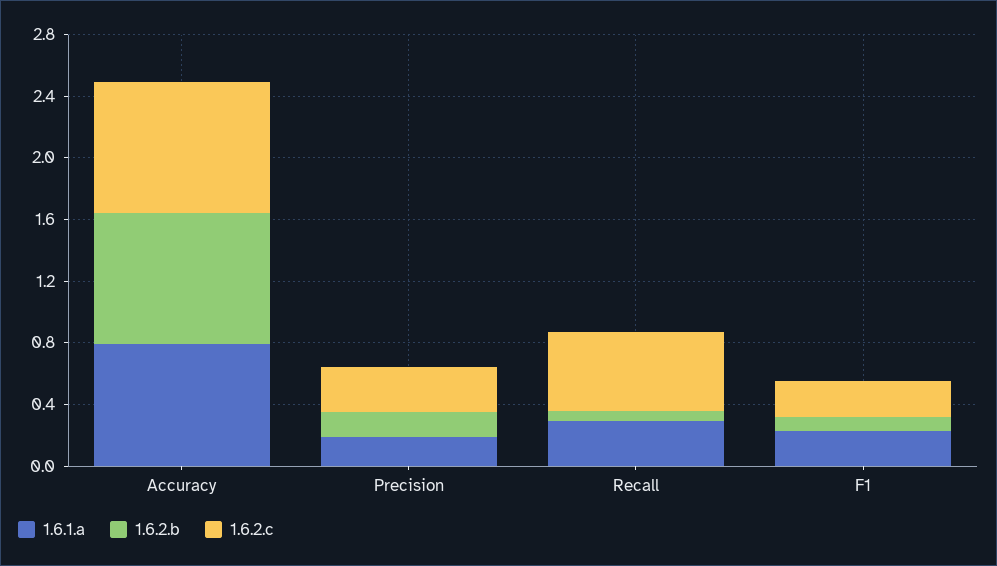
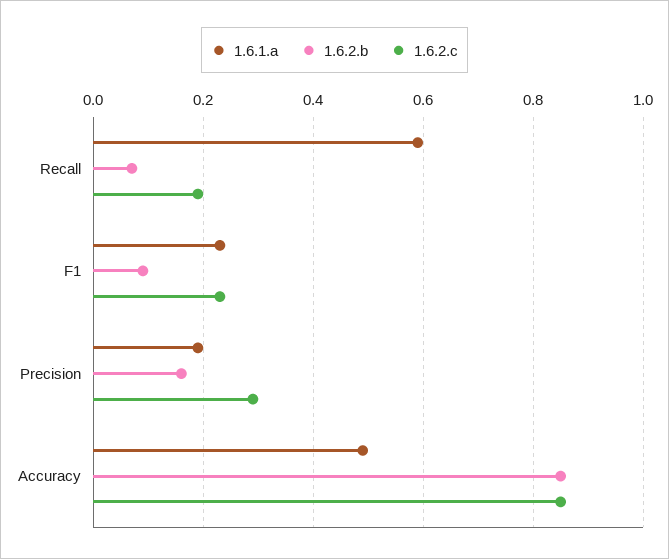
1.6.1.a, Accuracy: 0.8 -> 0.5
1.6.1.a, Recall: 0.3 -> 0.6
1.6.2.c, Recall: 0.5 -> 0.2

